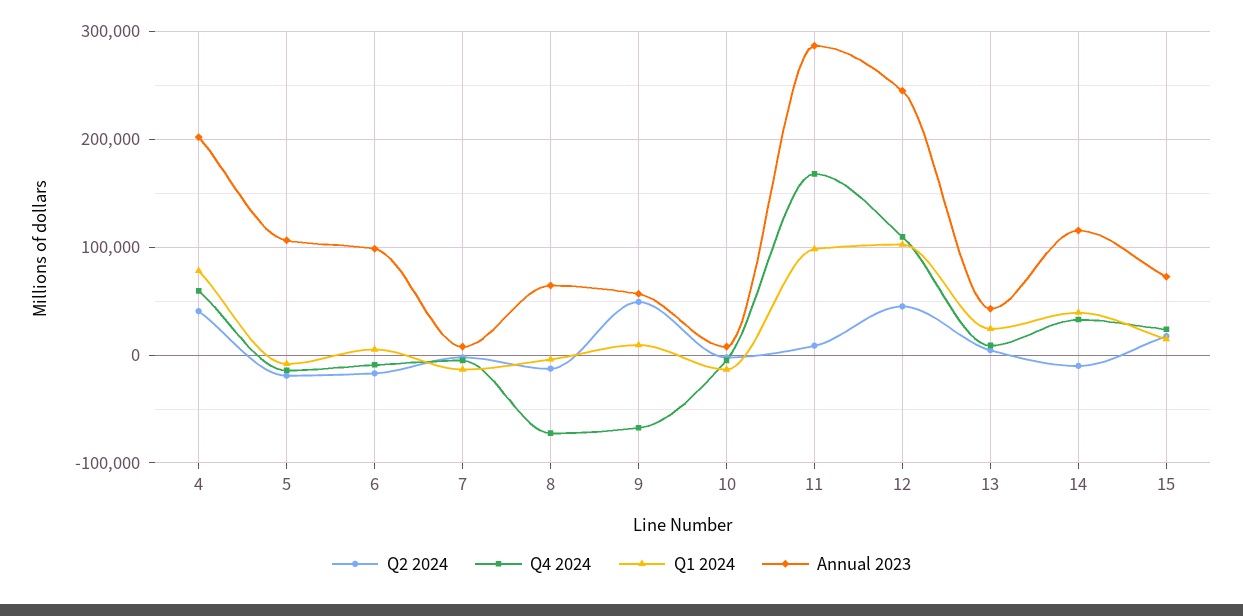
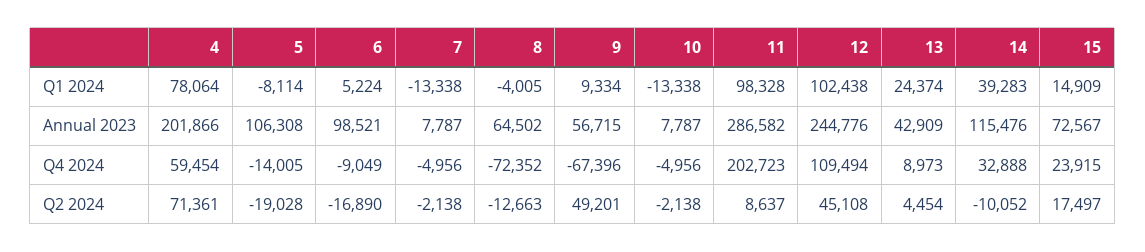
Q2 2024, 4: 40000 -> 71361
Q4 2024, 11: 170000 -> 202723

